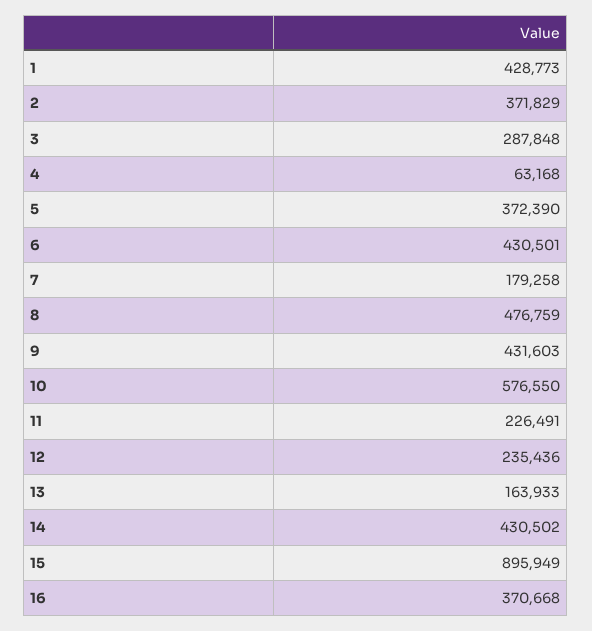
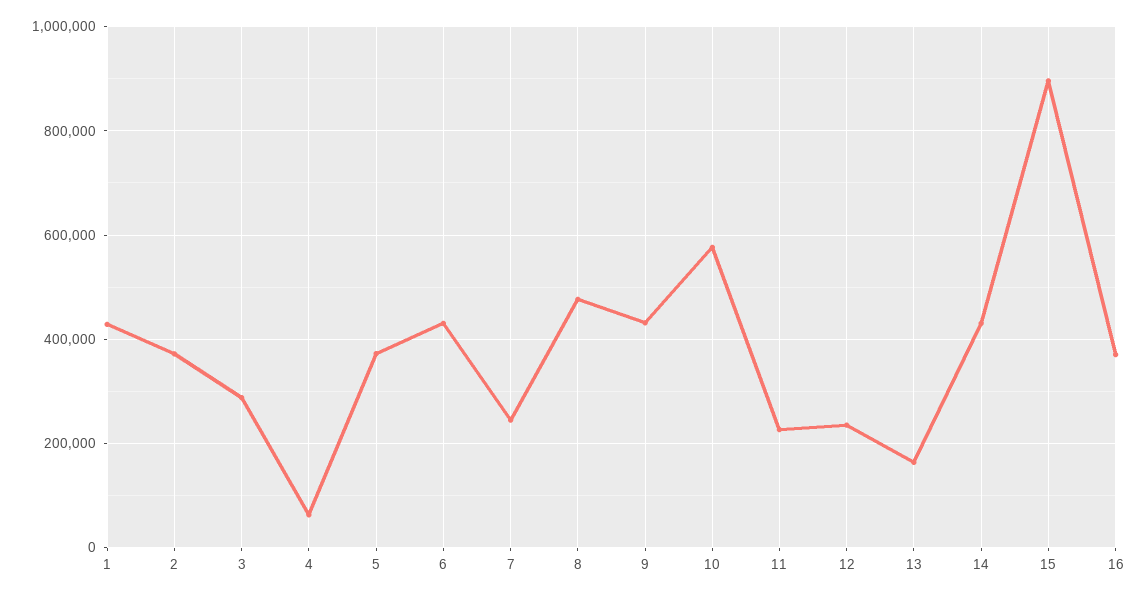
7: 179258 -> 240000

